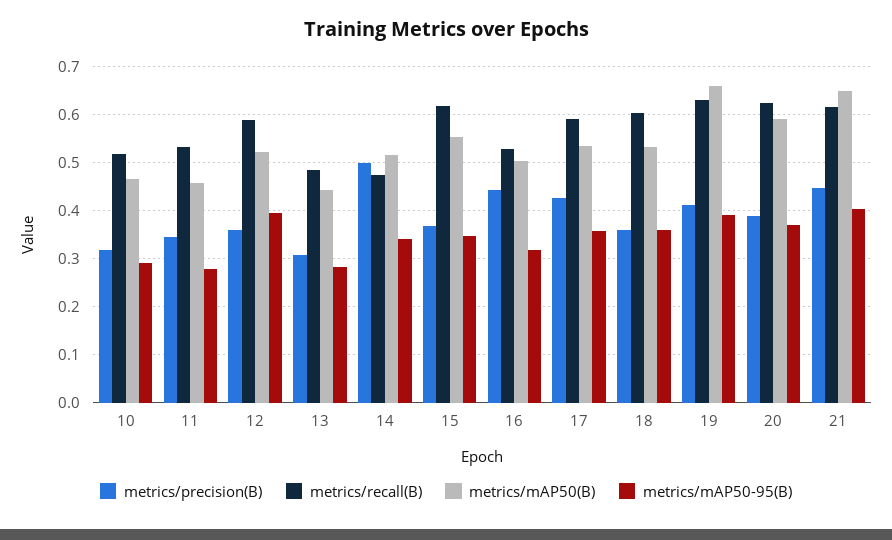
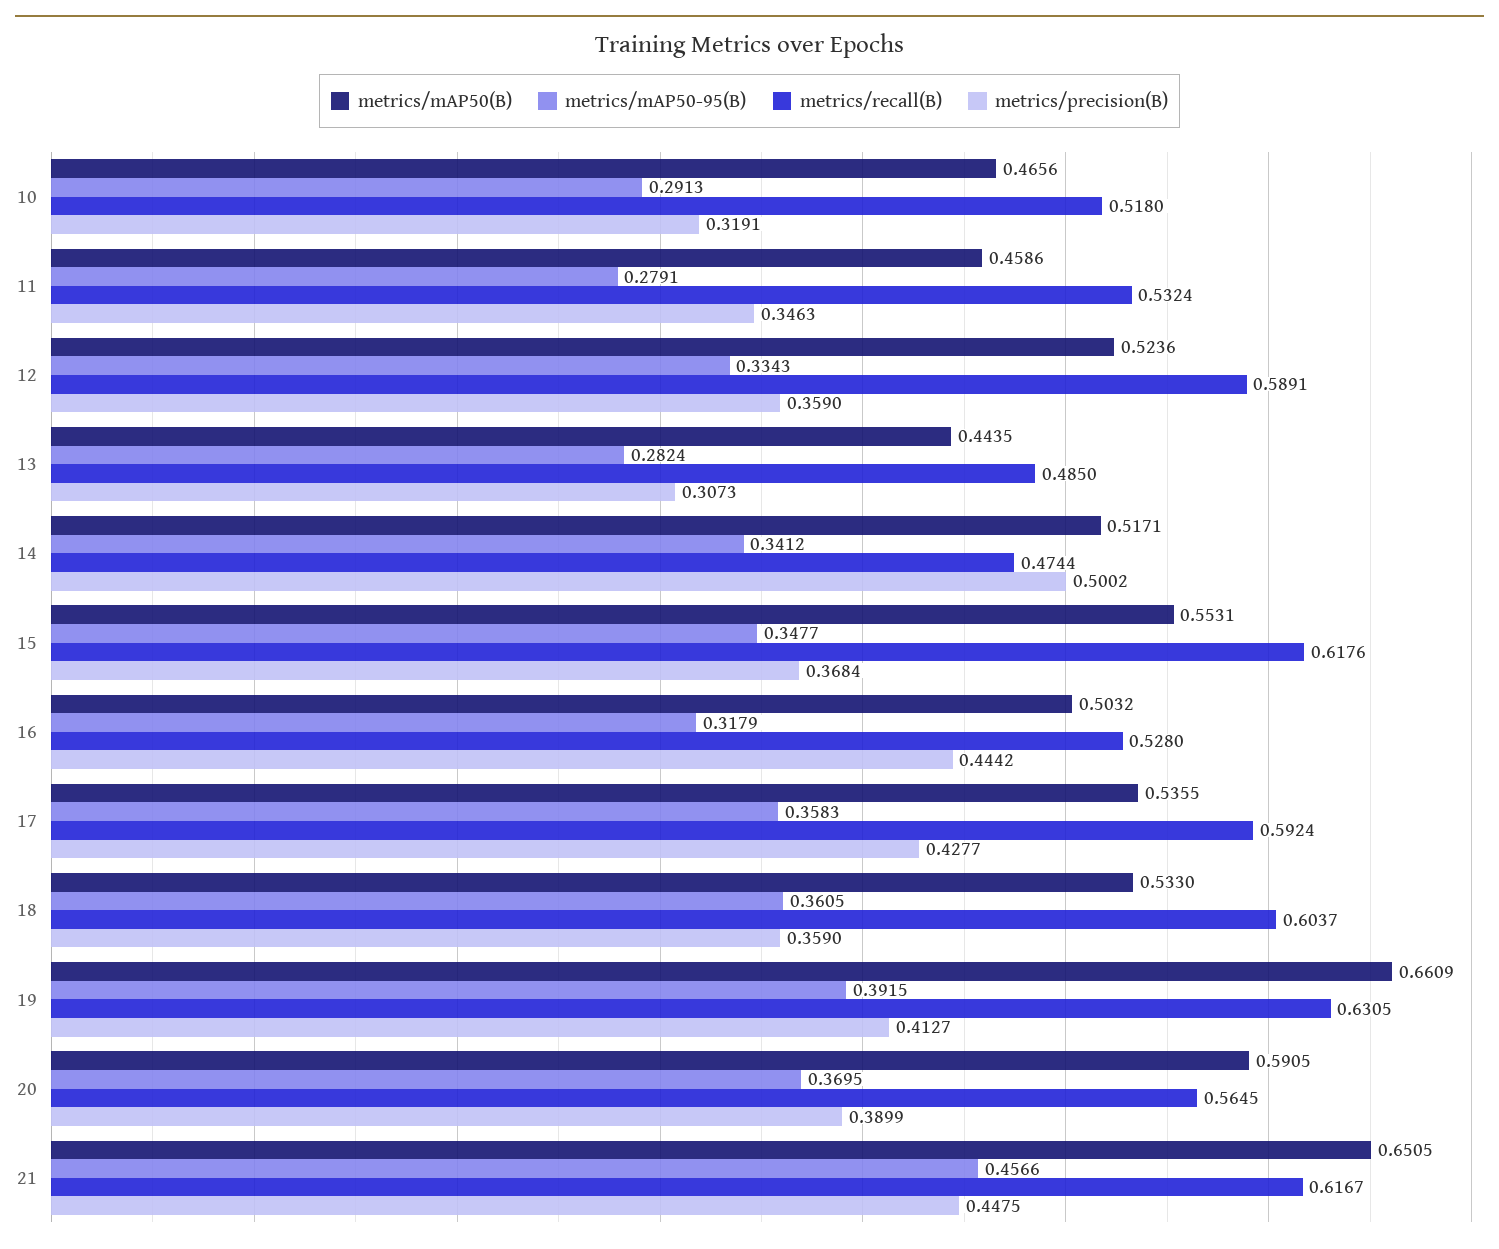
metrics/mAP50-95(B), 12: 0.4 -> 0.3343
metrics/recall(B), 20: 0.62 -> 0.5645
metrics/mAP50-95(B), 21: 0.4 -> 0.4566

